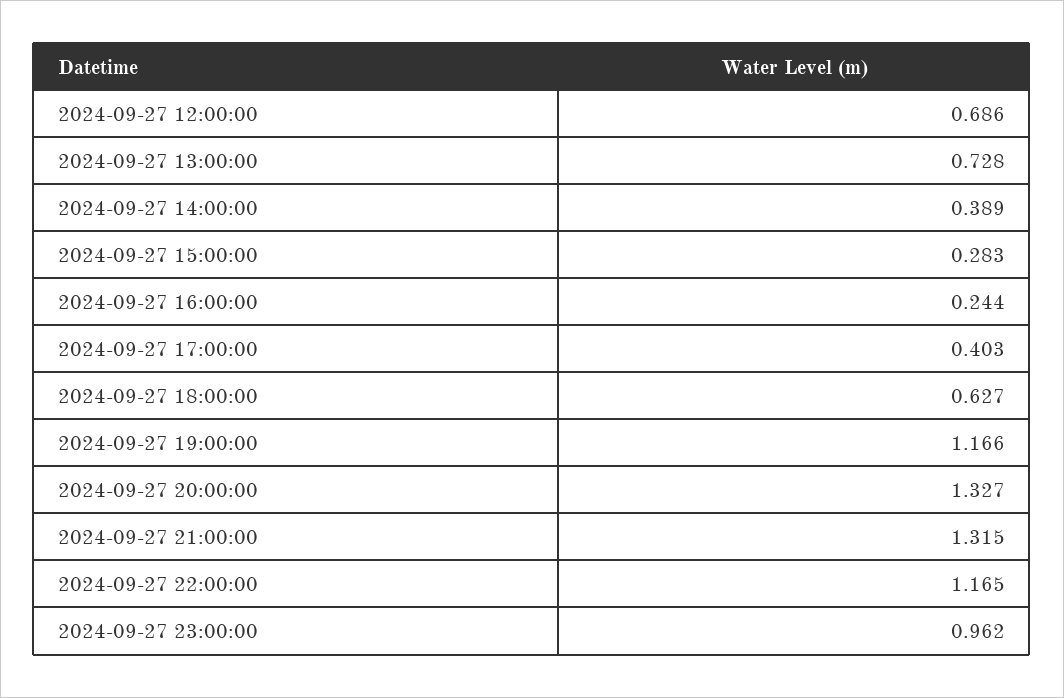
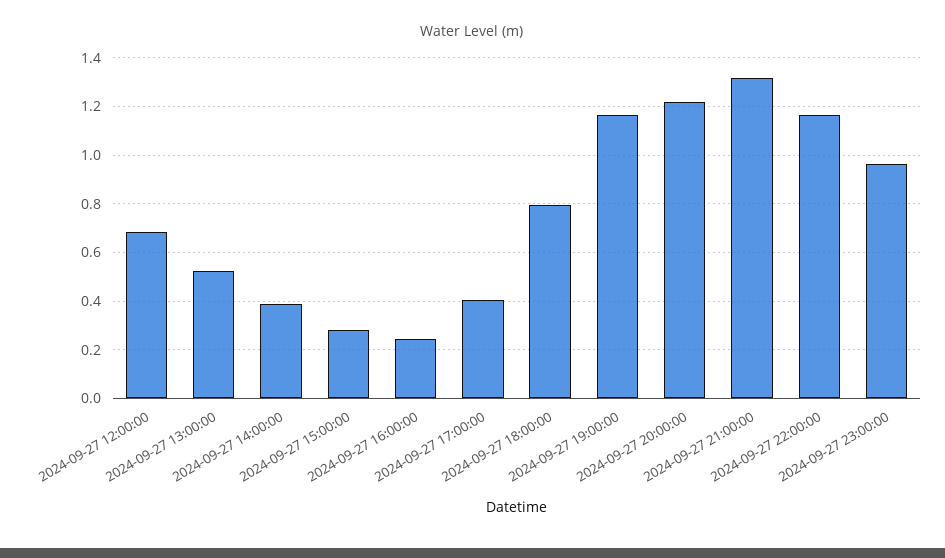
2024-09-27 13:00:00: 0.728 -> 0.525
2024-09-27 18:00:00: 0.627 -> 0.8
2024-09-27 20:00:00: 1.327 -> 1.225

